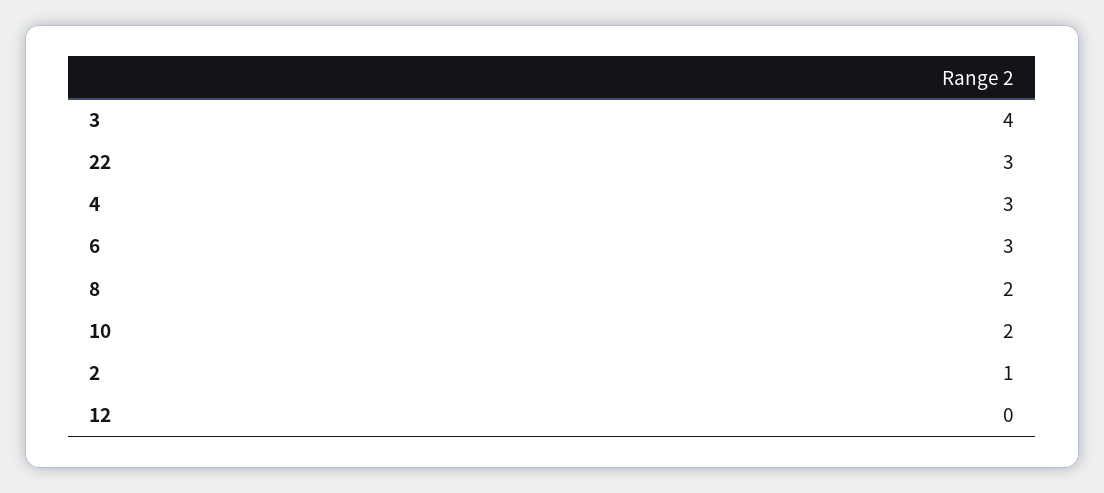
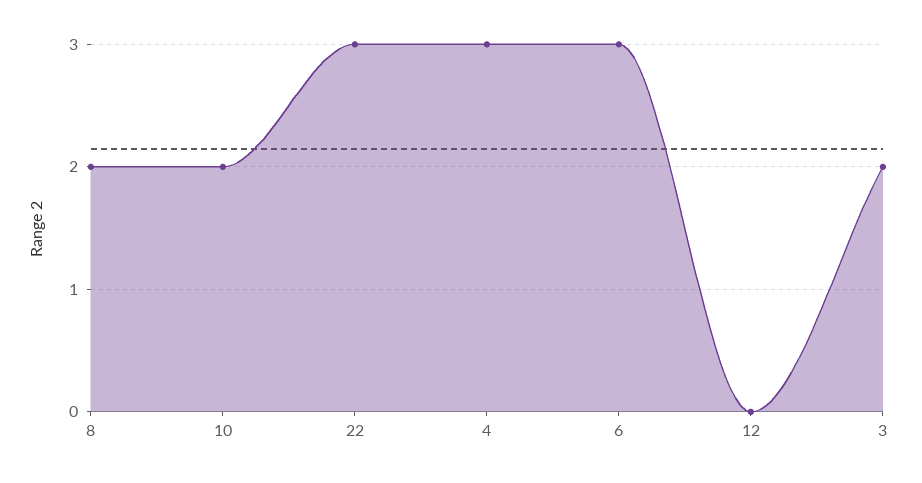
3: 4 -> 2
2: 1 -> none

